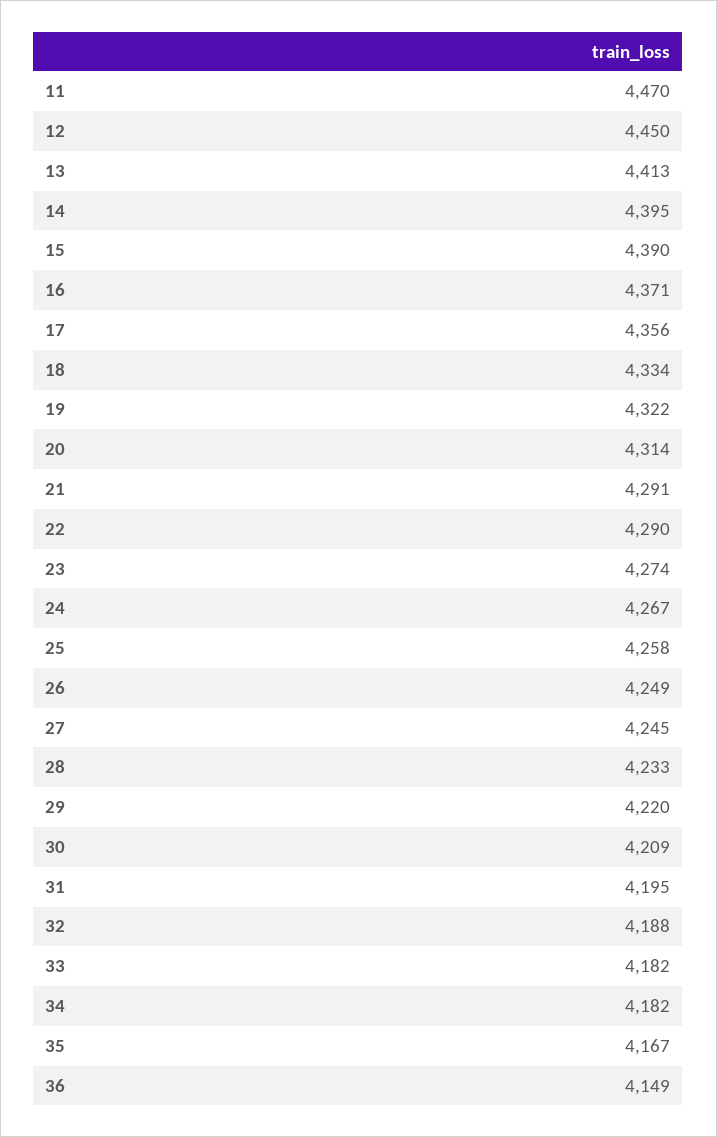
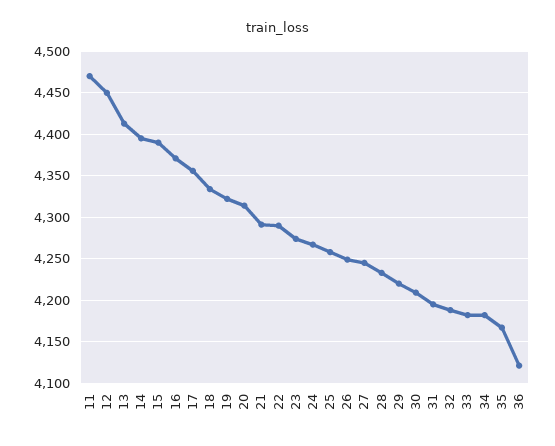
36: 4149 -> 4120

